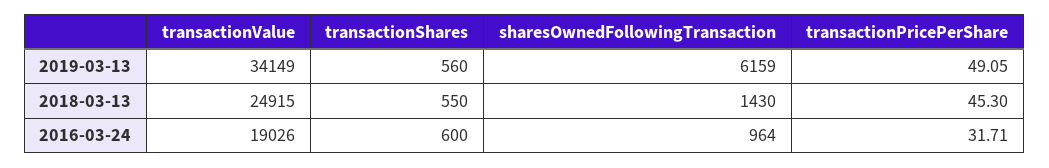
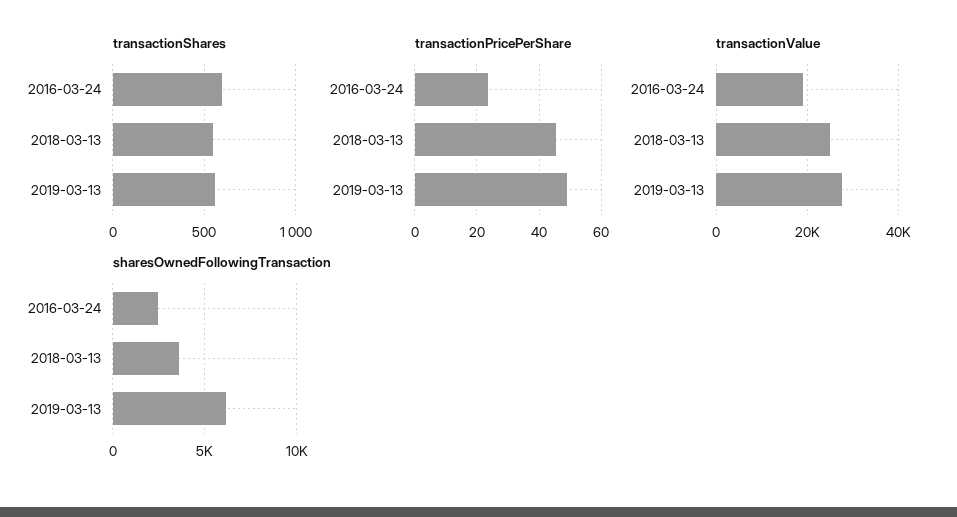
transactionValue, 2019-03-13: 34149 -> 28000
sharesOwnedFollowingTransaction, 2018-03-13: 1430 -> 3500
sharesOwnedFollowingTransaction, 2016-03-24: 964 -> 2500
transactionPricePerShare, 2016-03-24: 31.71 -> 24

